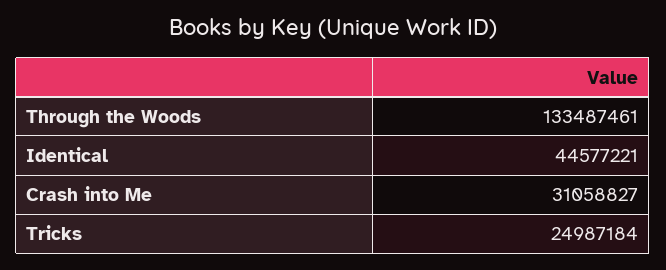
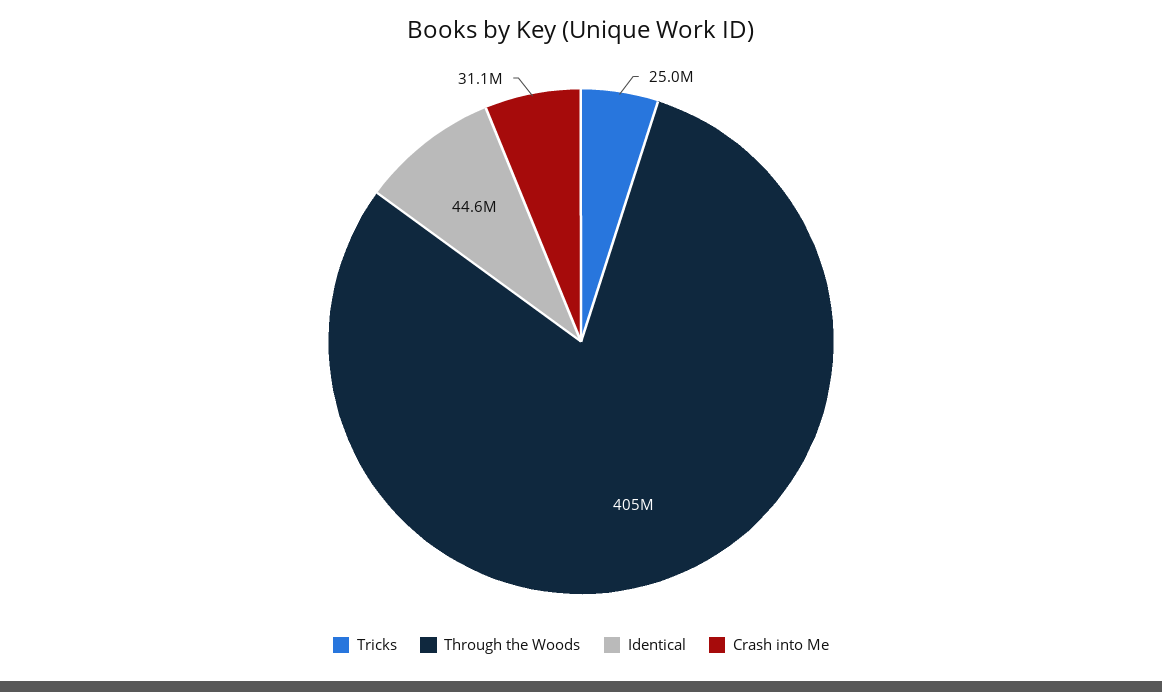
Through the Woods: 133487461 -> 405000000

